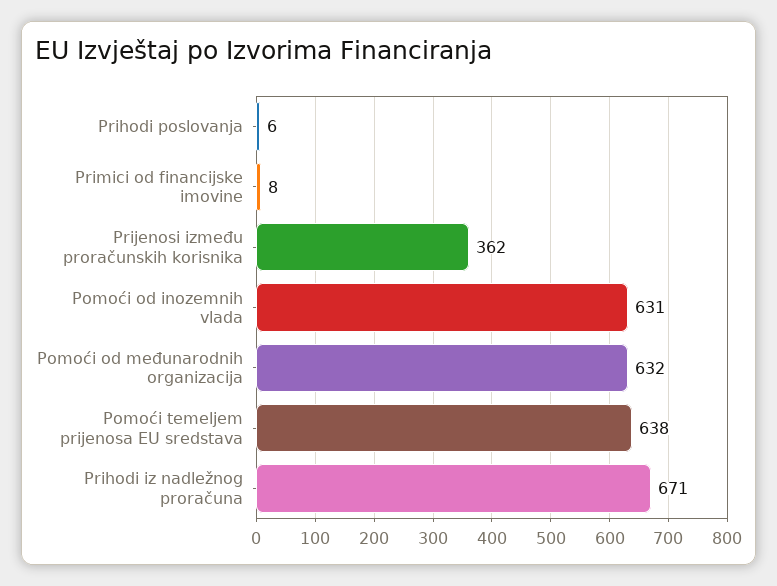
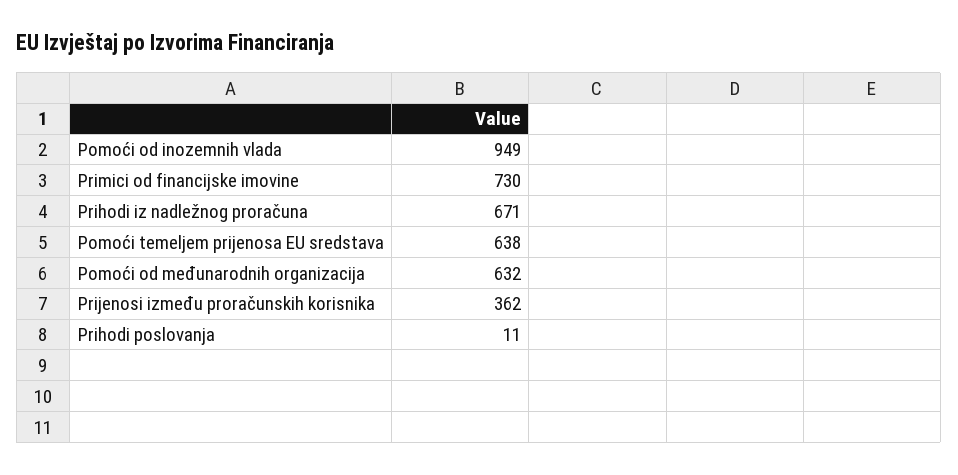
Prihodi poslovanja: 6 -> 11
Primici od financijske imovine: 8 -> 730
Pomoći od inozemnih vlada: 631 -> 949

